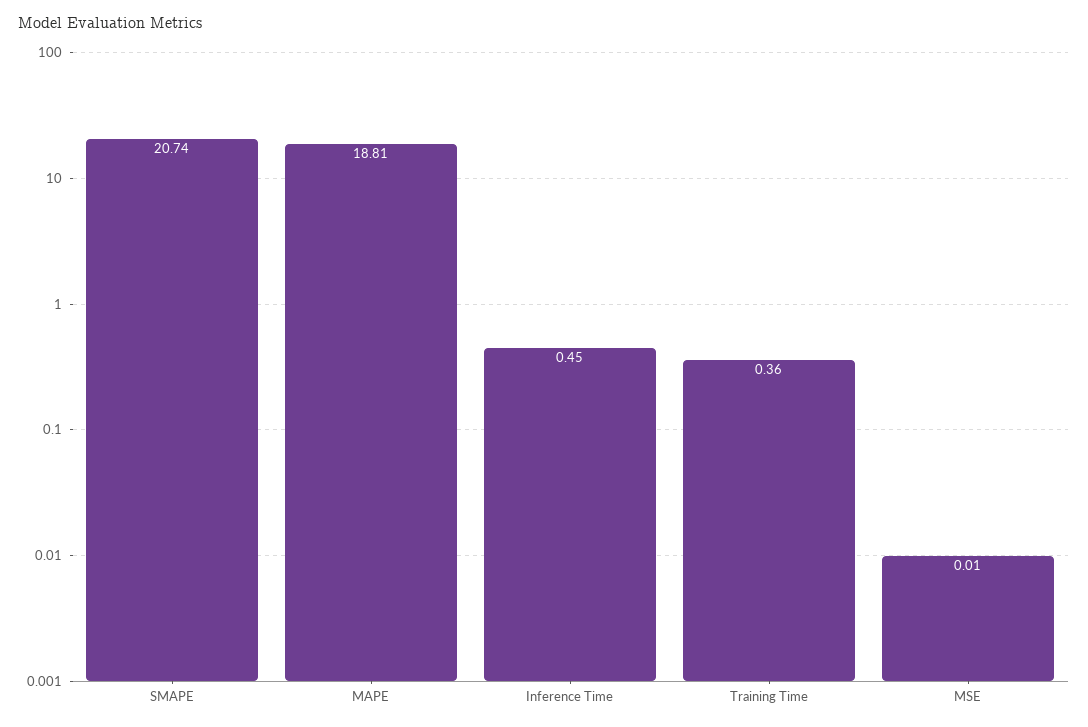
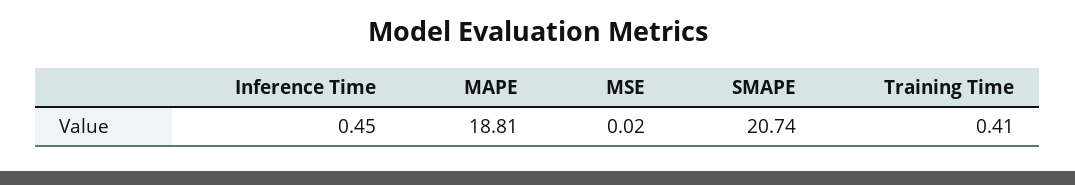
Training Time: 0.36 -> 0.41
MSE: 0.01 -> 0.02

